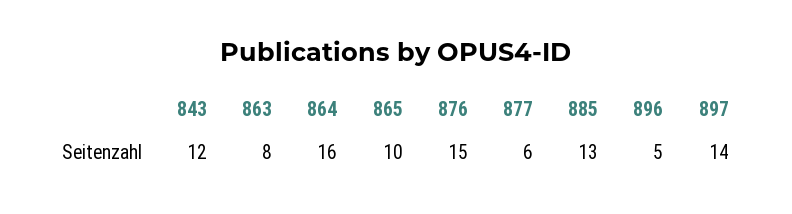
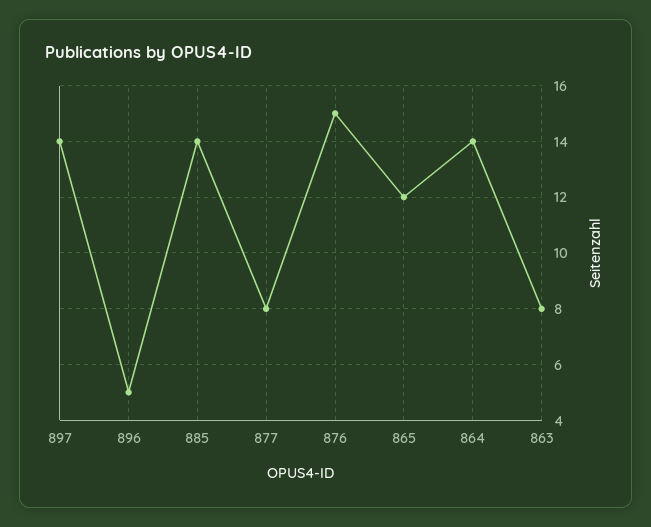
843: 12 -> none
864: 16 -> 14
865: 10 -> 12
877: 6 -> 8
885: 13 -> 14

